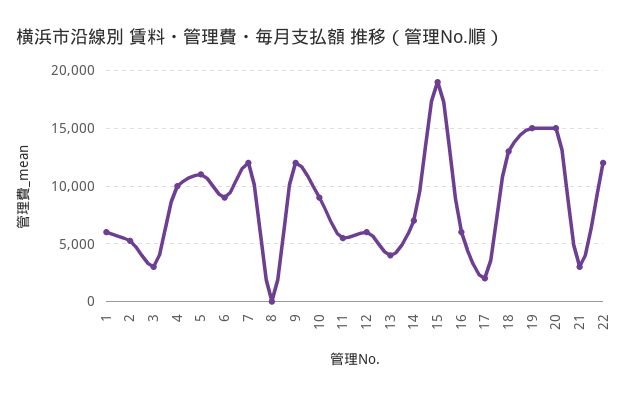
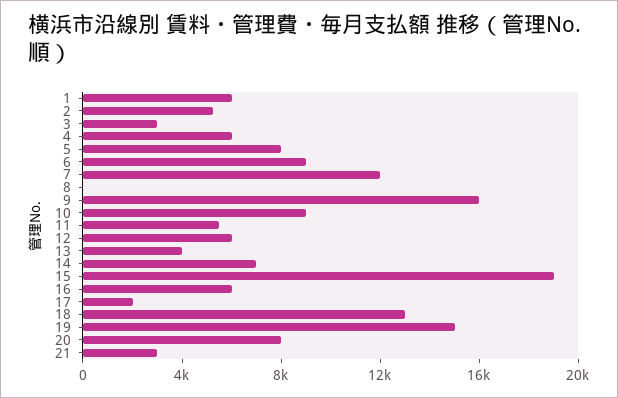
4: 10000 -> 6000
5: 11000 -> 8000
9: 12000 -> 16000
20: 15000 -> 8000
22: 12000 -> none

